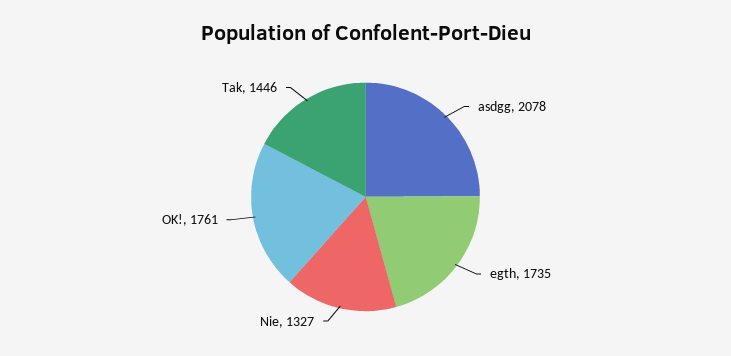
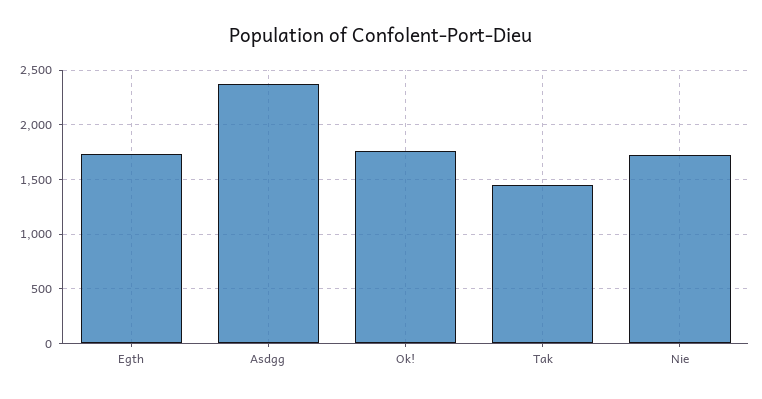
asdgg: 2078 -> 2400
Nie: 1327 -> 1700

